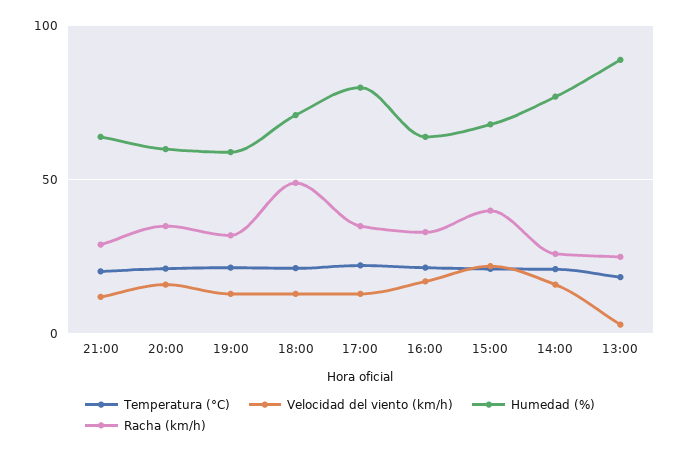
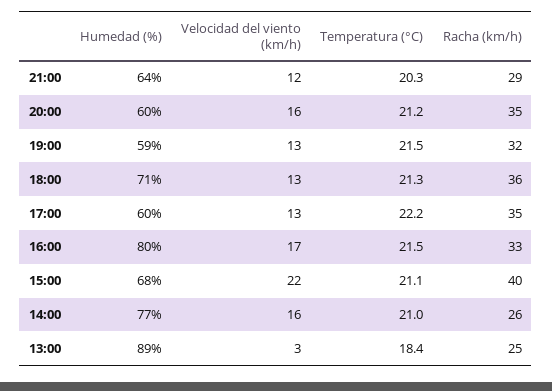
Racha (km/h), 18:00: 50 -> 36
Humedad (%), 17:00: 80 -> 60
Humedad (%), 16:00: 65 -> 80

